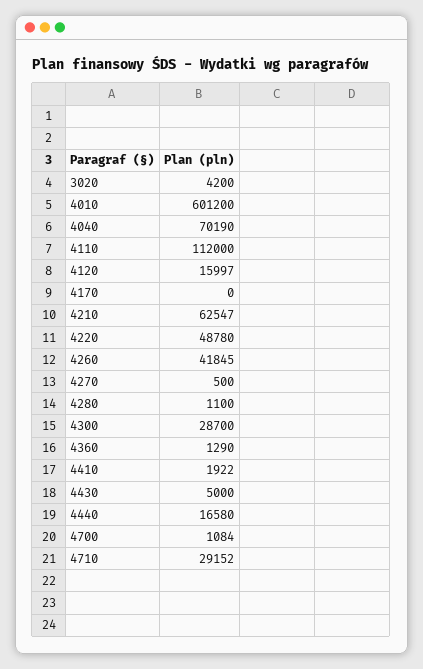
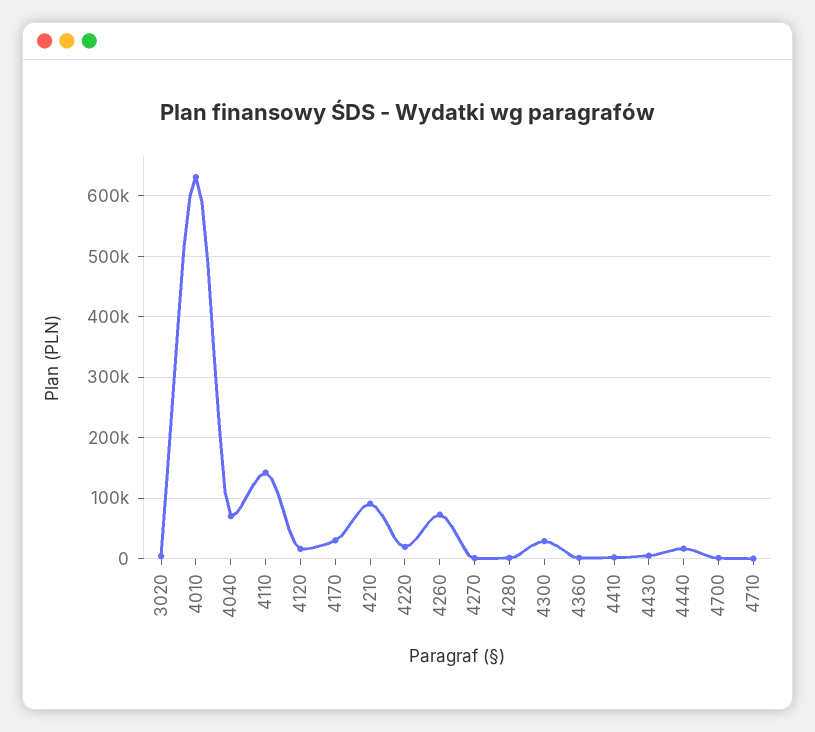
4010: 601200 -> 630000
4110: 112000 -> 140000
4170: 0 -> 30000
4210: 62547 -> 90000
4220: 48780 -> 20000
4260: 41845 -> 70000
4710: 29152 -> 0

